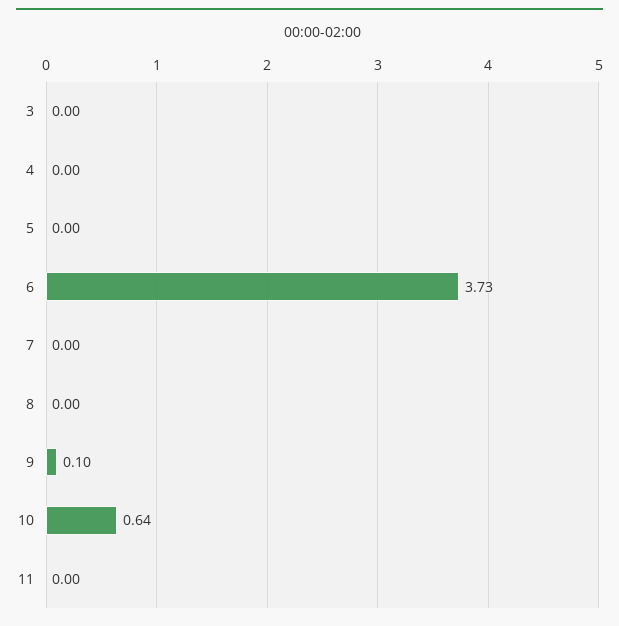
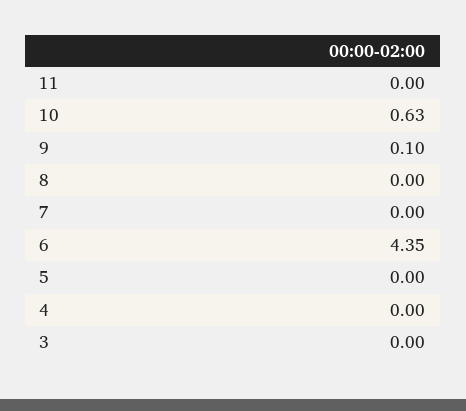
6: 3.73 -> 4.35
10: 0.64 -> 0.63

